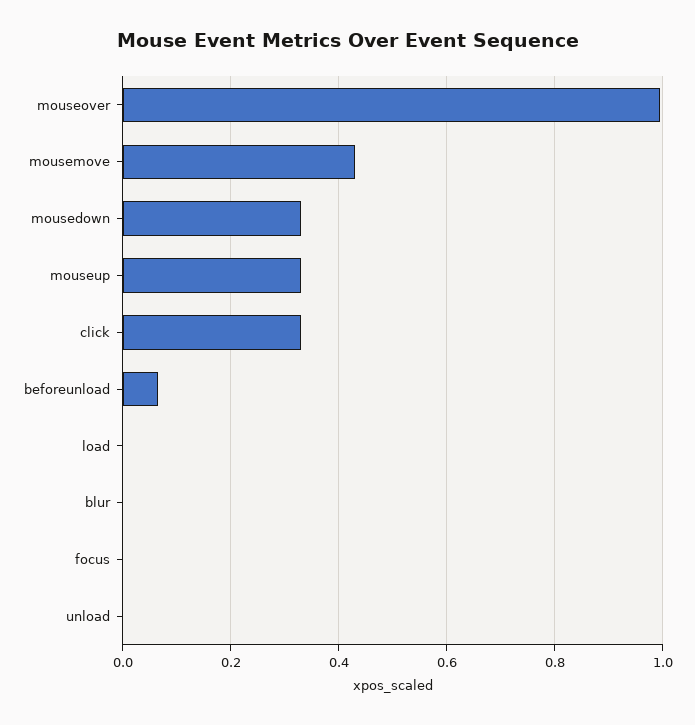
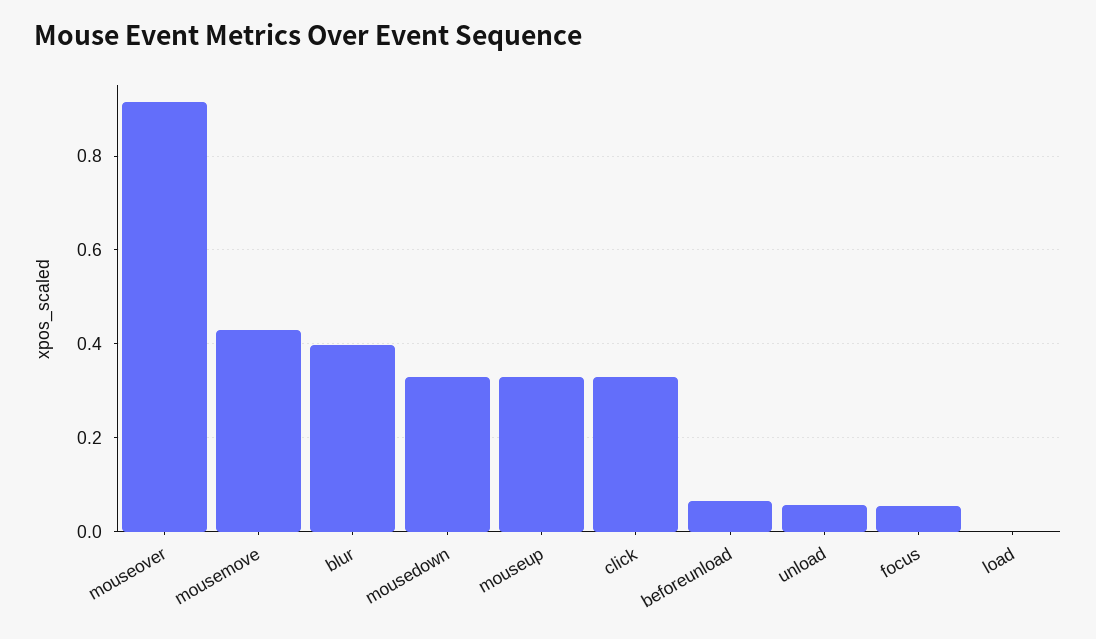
mouseover: 1 -> 0.92
blur: 0 -> 0.4
focus: 0 -> 0.06
unload: 0 -> 0.06

